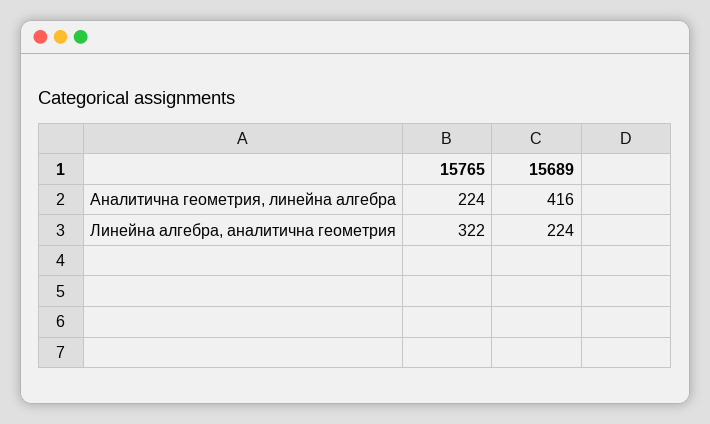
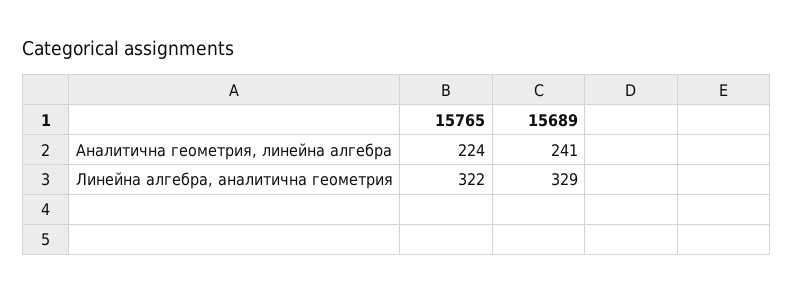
15689, Аналитична геометрия, линейна алгебра: 416 -> 241
15689, Линейна алгебра, аналитична геометрия: 224 -> 329

